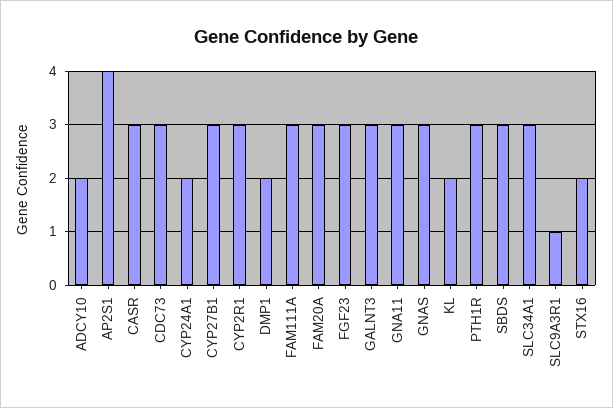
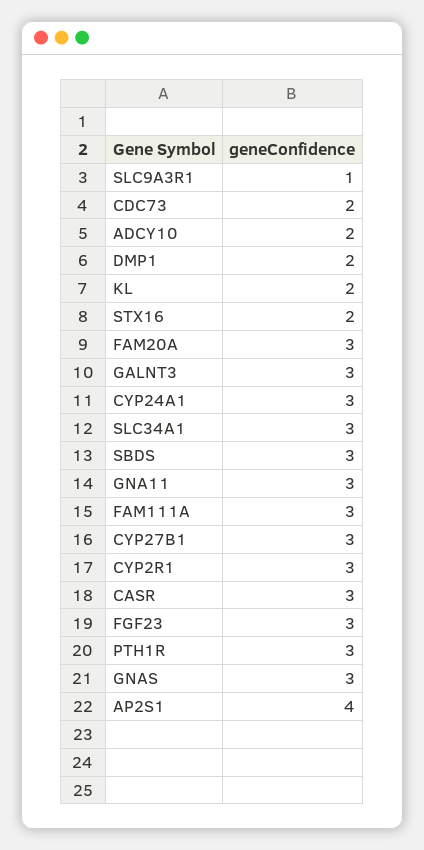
CDC73: 3 -> 2
CYP24A1: 2 -> 3

